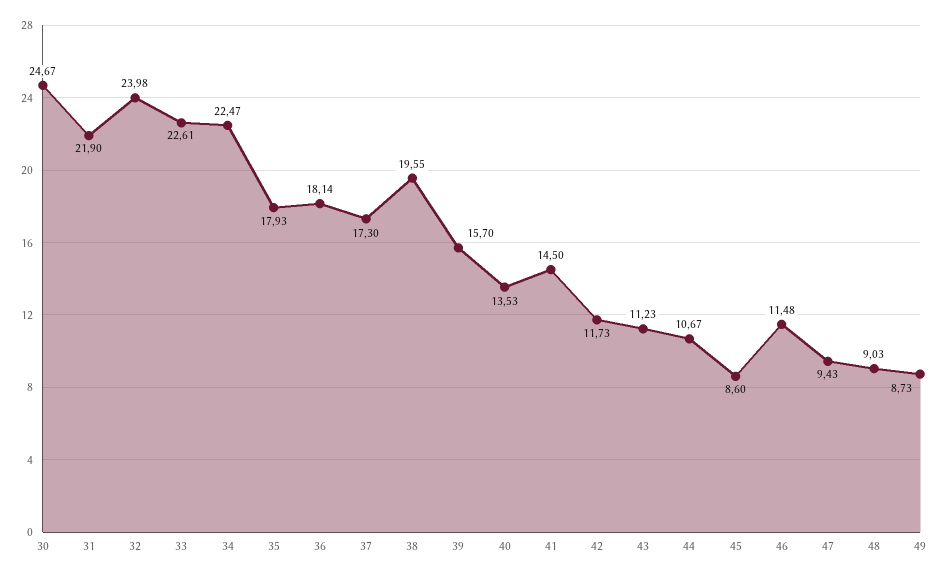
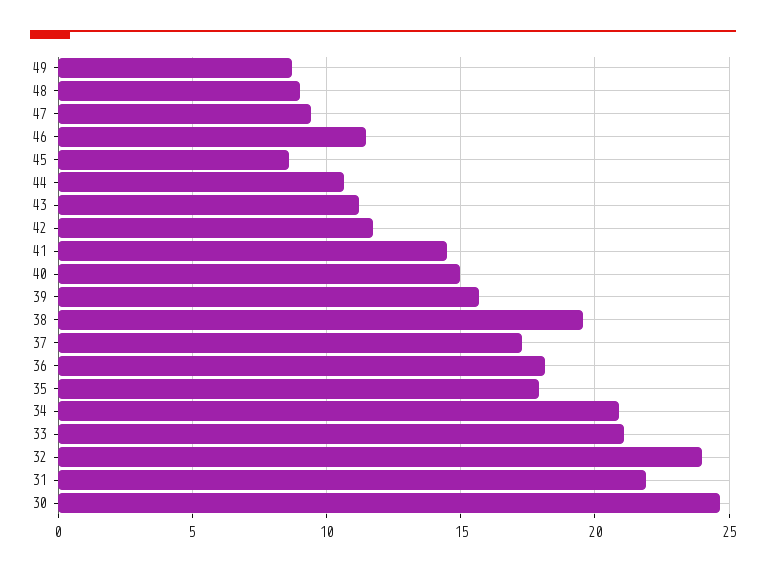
33: 22.61 -> 21
34: 22.47 -> 21
40: 13.53 -> 15

